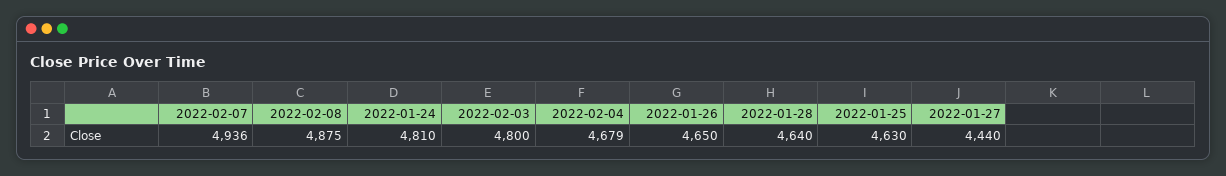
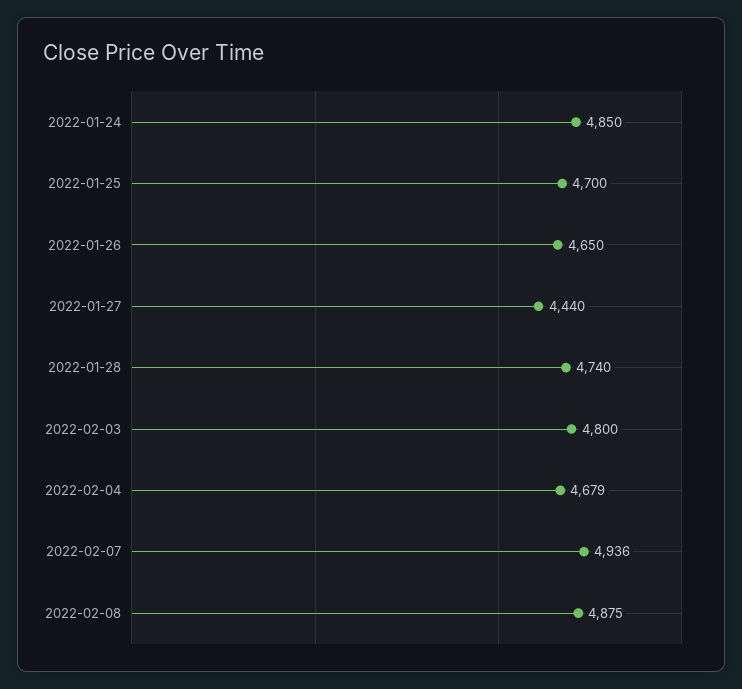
2022-01-24: 4810 -> 4850
2022-01-28: 4640 -> 4740
2022-01-25: 4630 -> 4700

